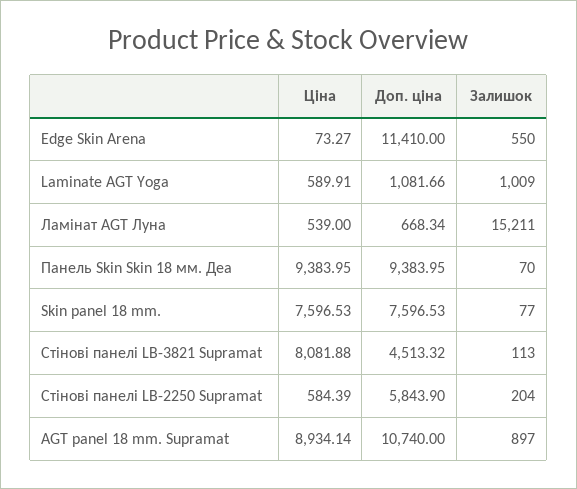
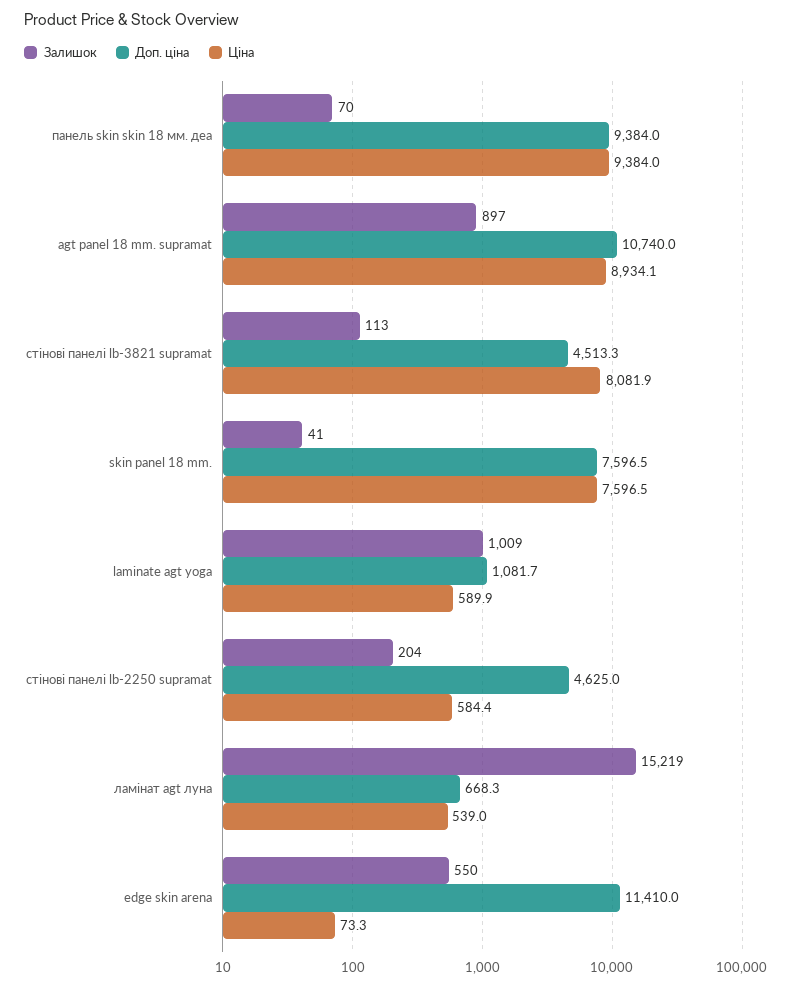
Залишок, Ламінат AGT Луна: 15211 -> 15219
Залишок, Skin panel 18 mm.: 77 -> 41
Доп. ціна, Стінові панелі LB-2250 Supramat: 5843.9 -> 4625

